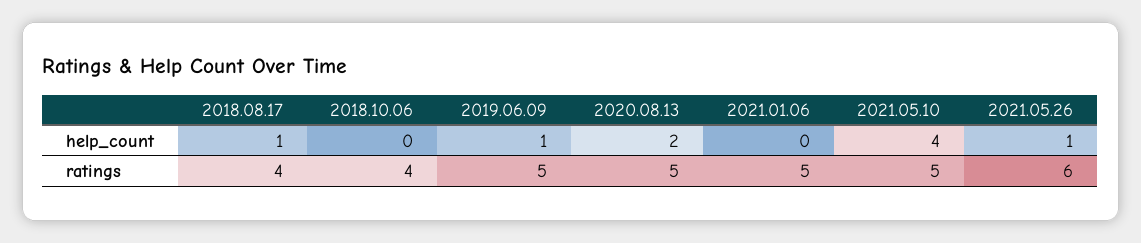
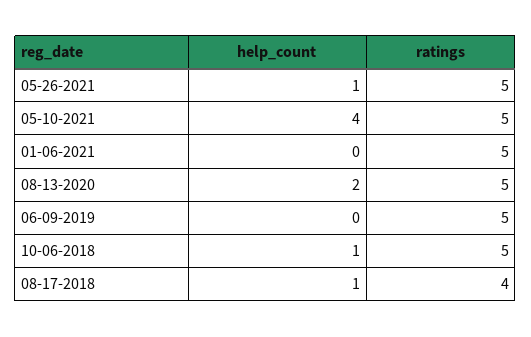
2018.10.06, help_count: 0 -> 1
2019.06.09, help_count: 1 -> 0
2018.10.06, ratings: 4 -> 5
2021.05.26, ratings: 6 -> 5

